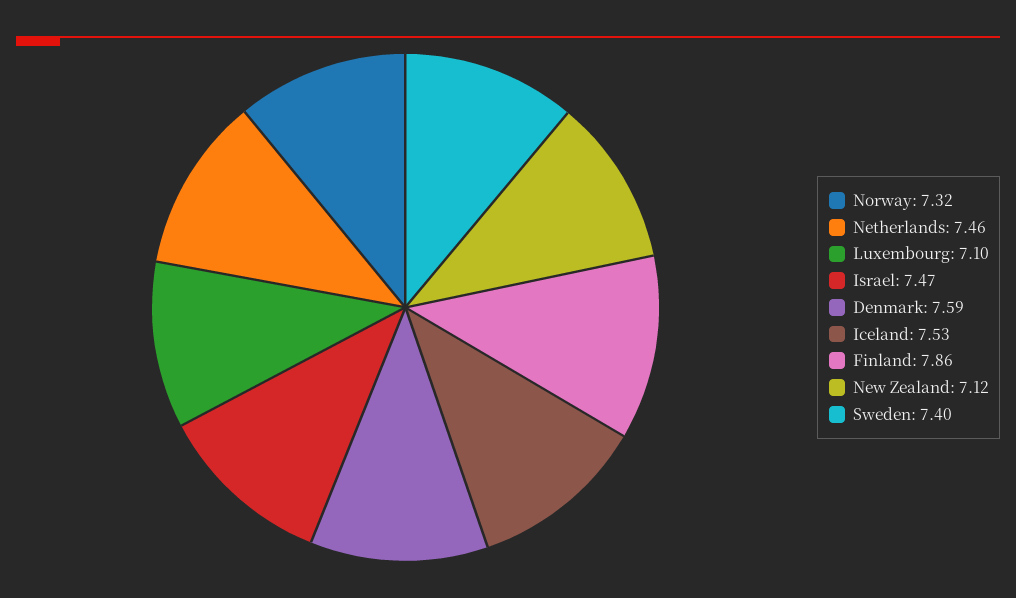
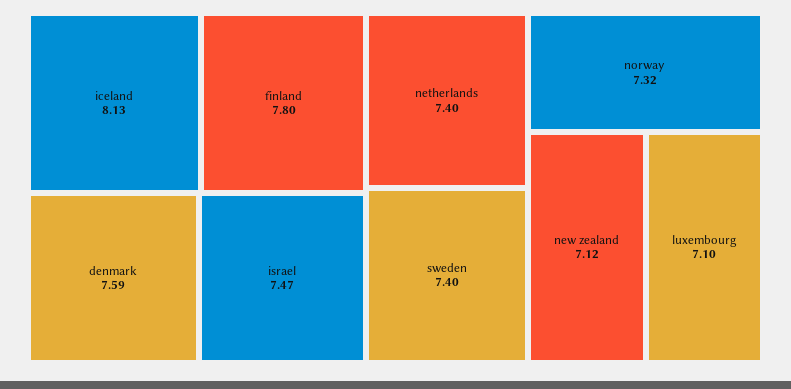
Netherlands: 7.46 -> 7.4
Iceland: 7.53 -> 8.13
Finland: 7.86 -> 7.8

